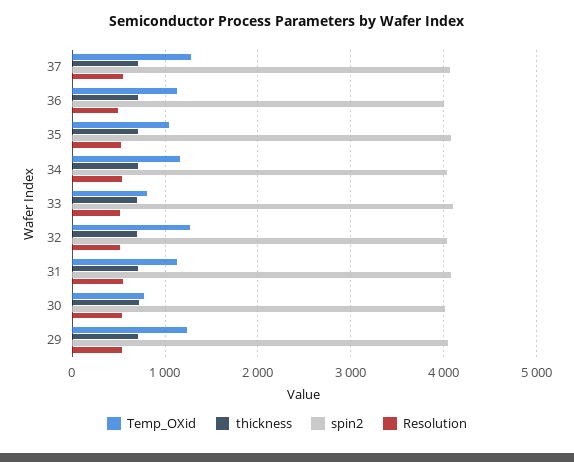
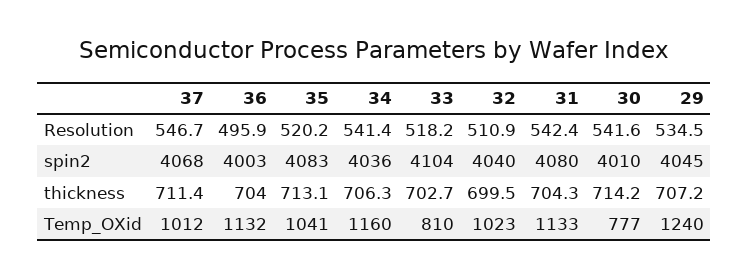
Temp_OXid, 37: 1300 -> 1012
Temp_OXid, 32: 1300 -> 1023

